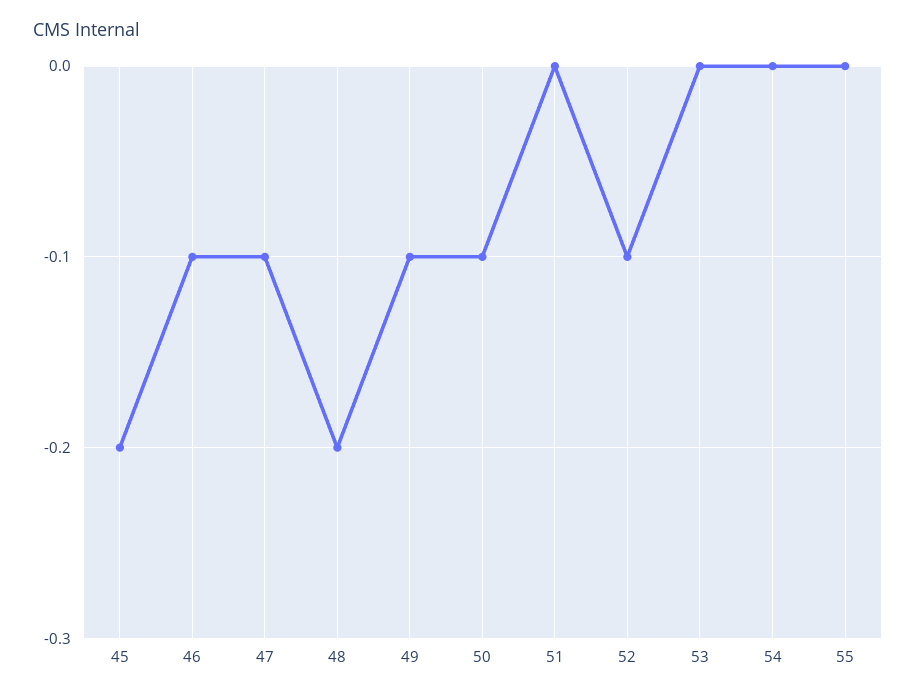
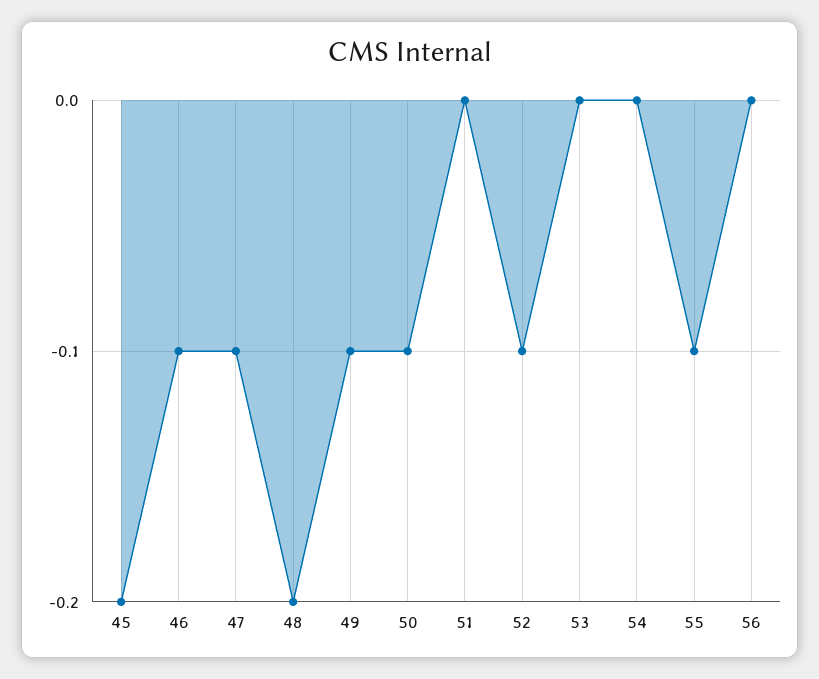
55: 0 -> -0.1
56: none -> 0

